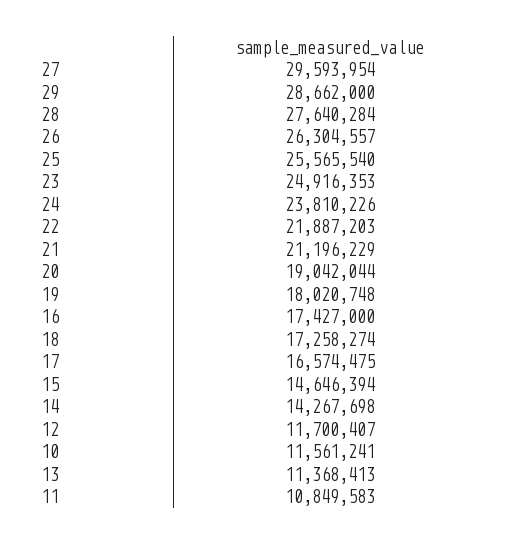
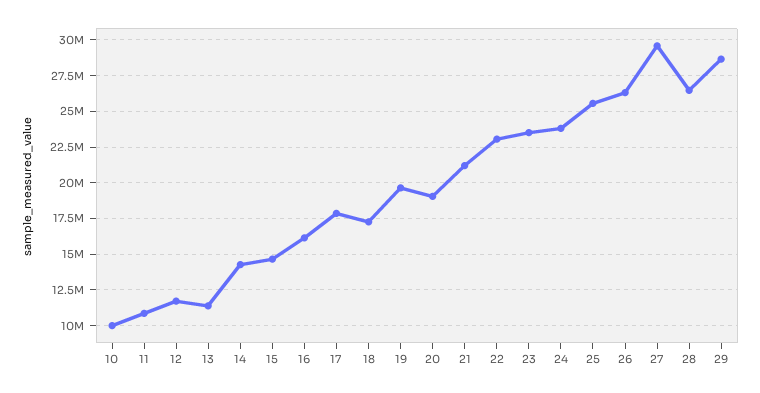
28: 27640284 -> 26500000
23: 24916353 -> 23500000
22: 21887203 -> 23000000
19: 18020748 -> 19500000
16: 17427000 -> 16000000
17: 16574475 -> 18000000
10: 11561241 -> 10000000

